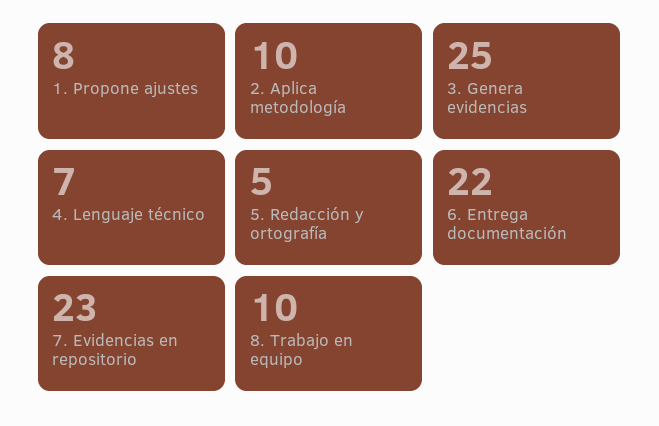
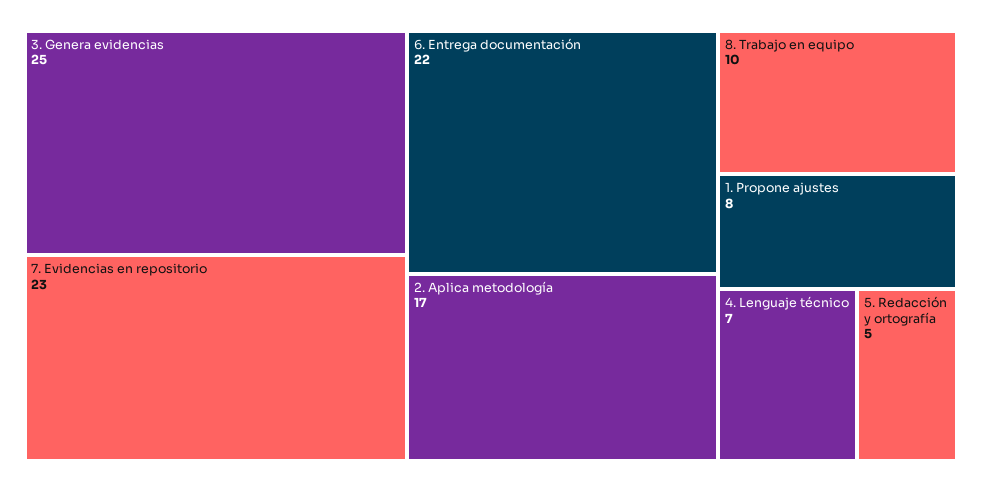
2. Aplica metodología: 10 -> 17

